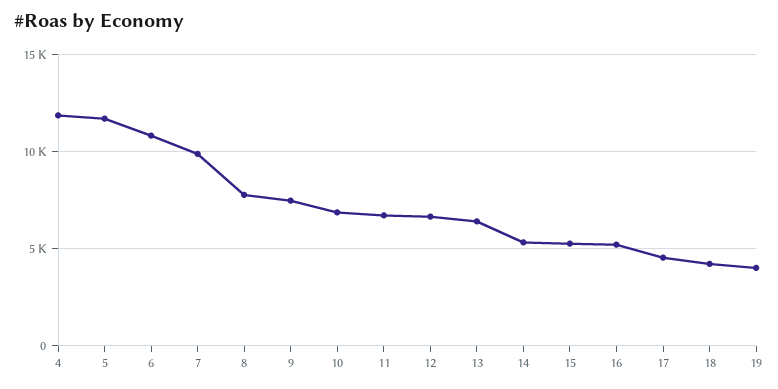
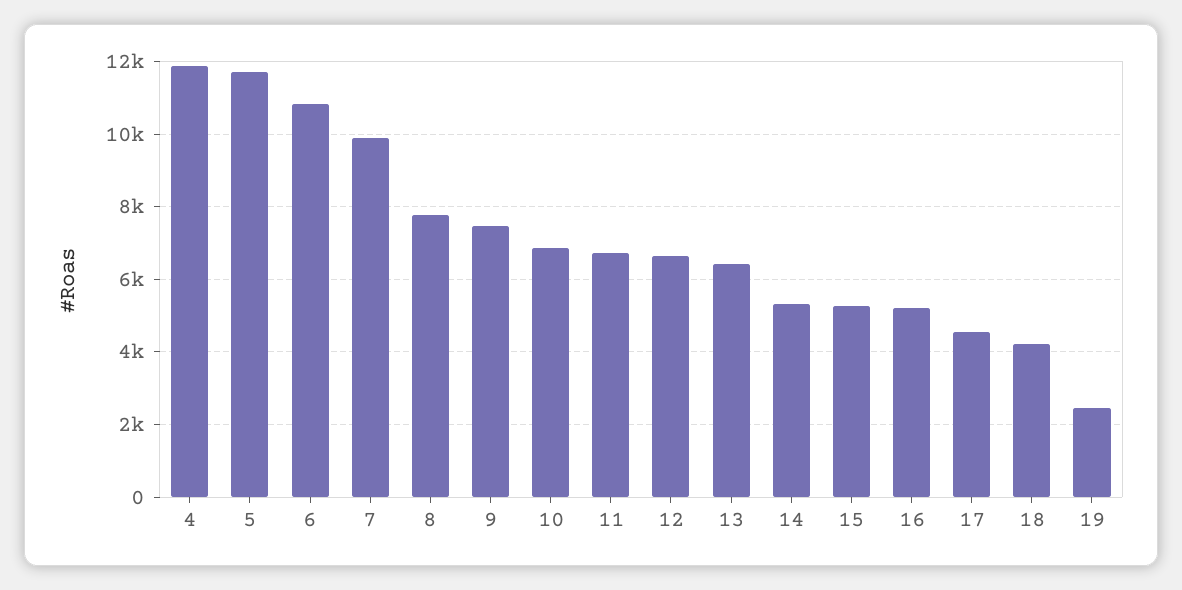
19: 4000 -> 2400

